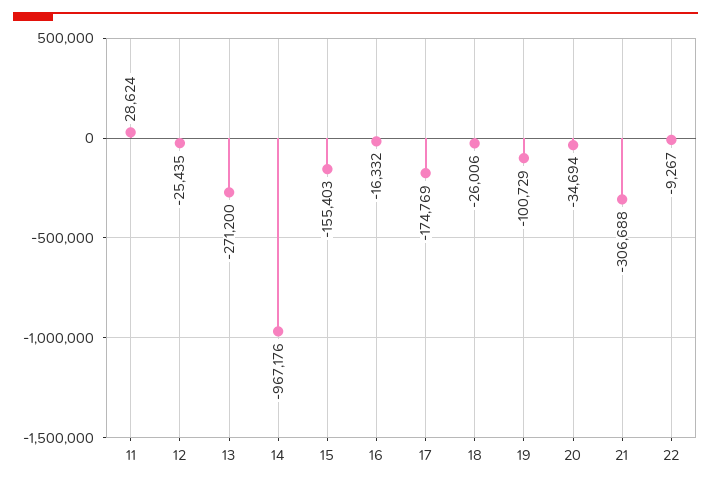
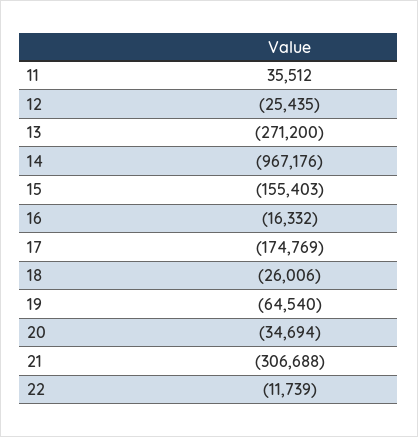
11: 28624 -> 35512
19: -100729 -> -64540
22: -9267 -> -11739

